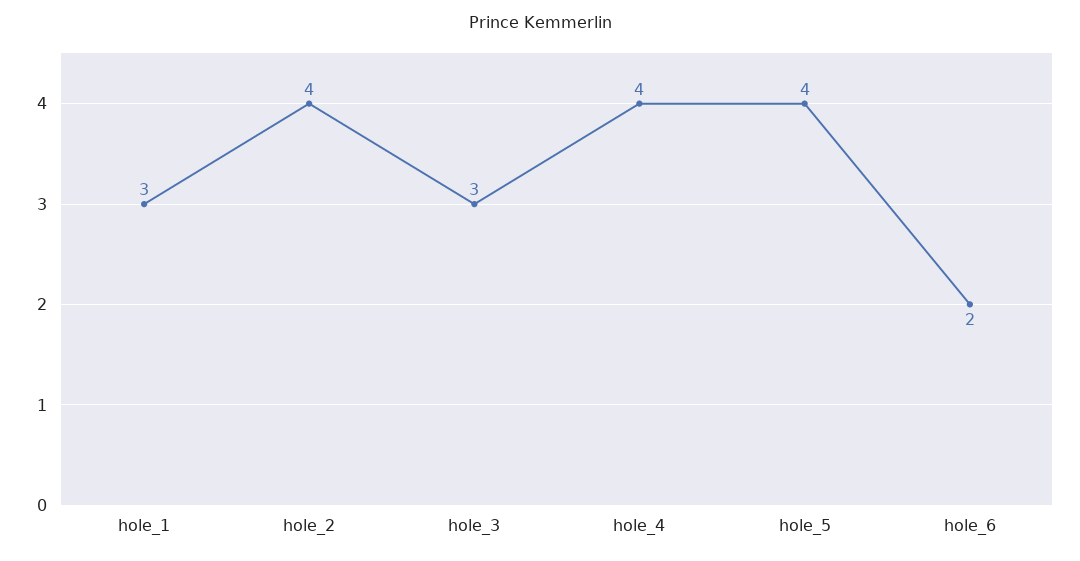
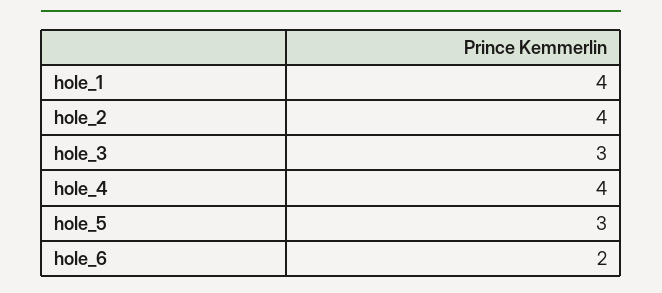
hole_1: 3 -> 4
hole_5: 4 -> 3

